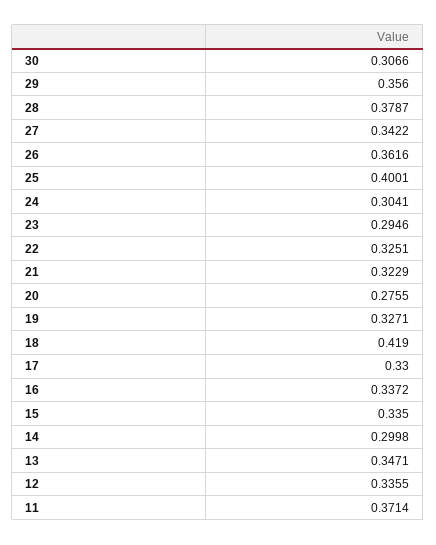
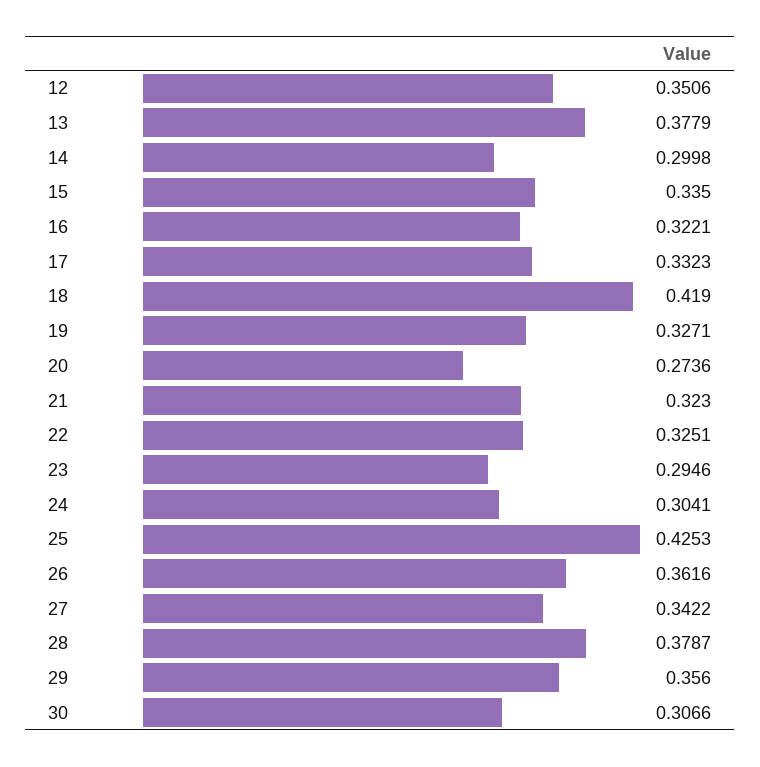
25: 0.4001 -> 0.4253
21: 0.3229 -> 0.323
20: 0.2755 -> 0.2736
17: 0.33 -> 0.3323
16: 0.3372 -> 0.3221
13: 0.3471 -> 0.3779
12: 0.3355 -> 0.3506
11: 0.3714 -> none

